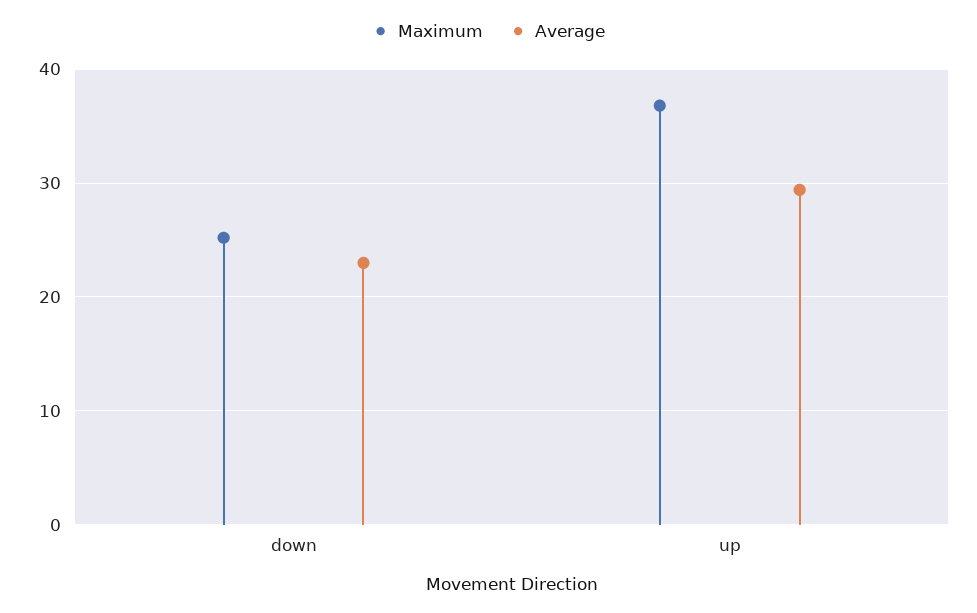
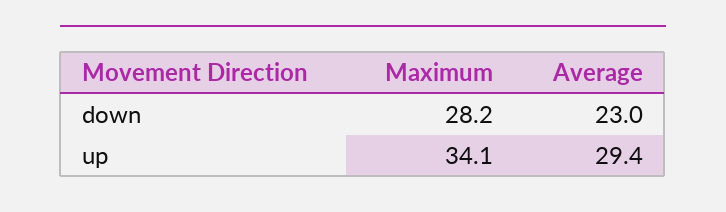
Maximum, down: 25 -> 28.2
Maximum, up: 37 -> 34.1

